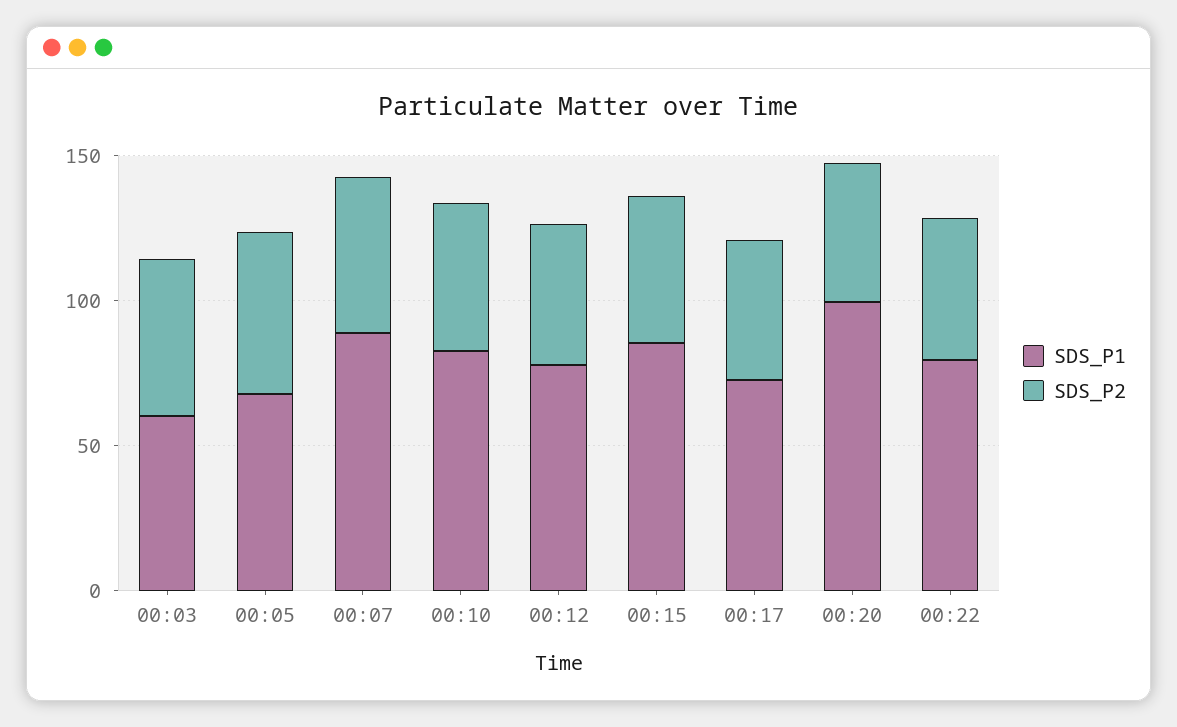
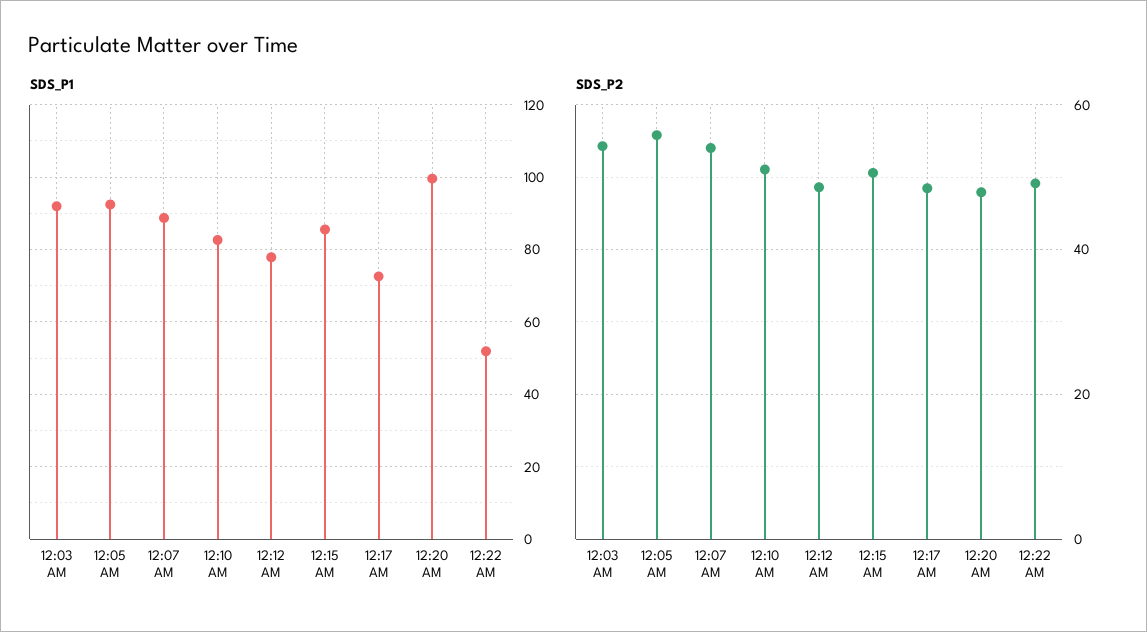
SDS_P1, 00:03: 60 -> 92
SDS_P1, 00:05: 70 -> 92
SDS_P1, 00:22: 80 -> 52

